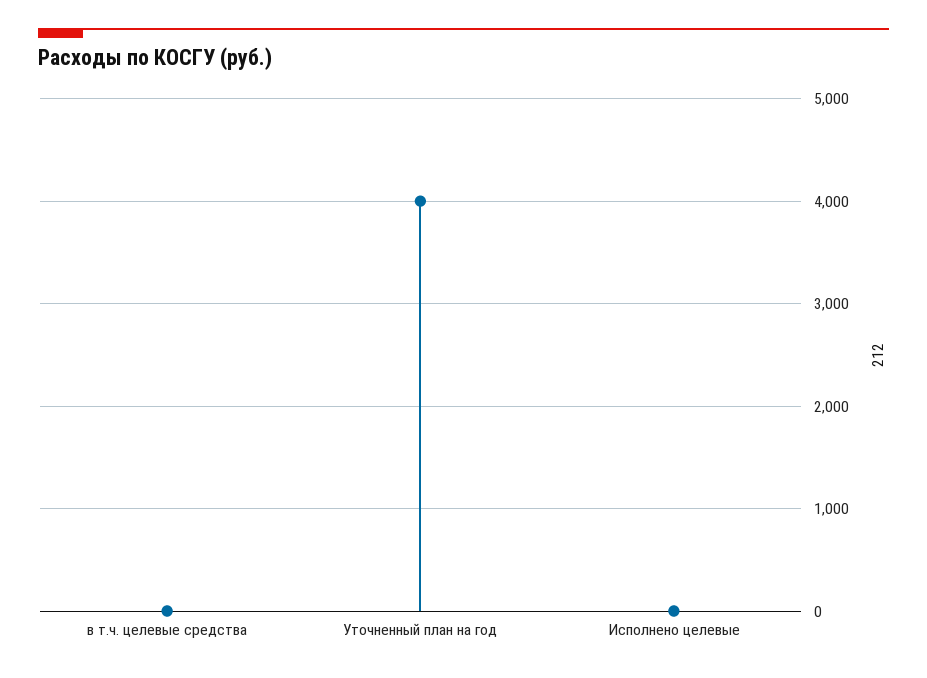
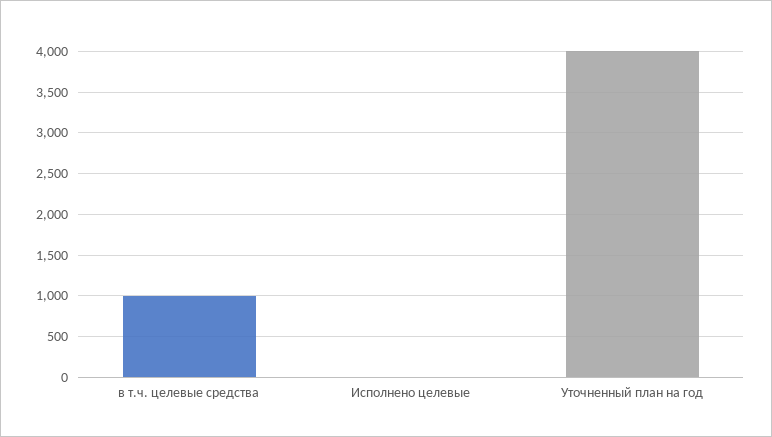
в т.ч. целевые средства: 0 -> 1000

